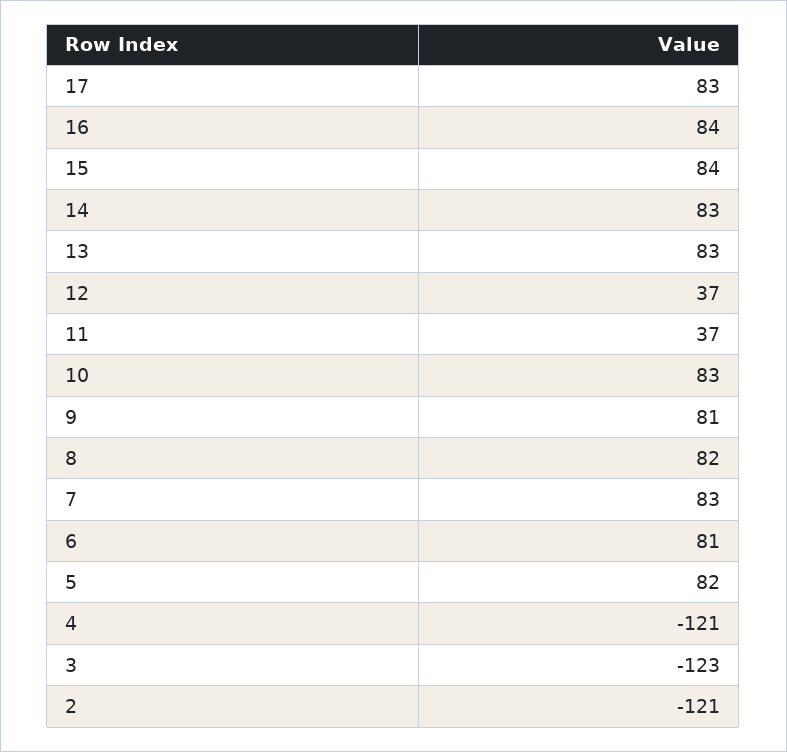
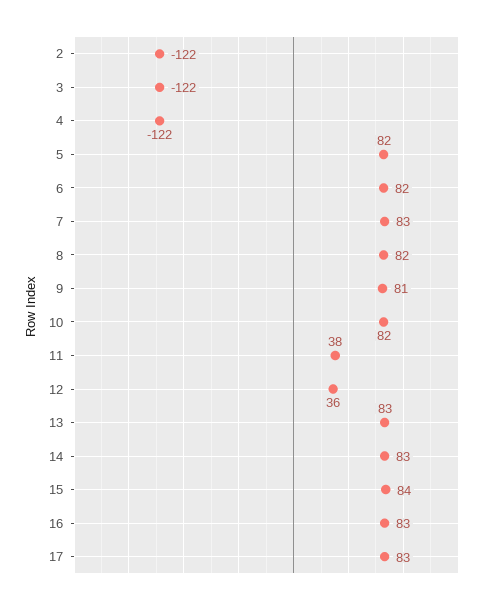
16: 84 -> 83
12: 37 -> 36
11: 37 -> 38
10: 83 -> 82
6: 81 -> 82
4: -121 -> -122
3: -123 -> -122
2: -121 -> -122

